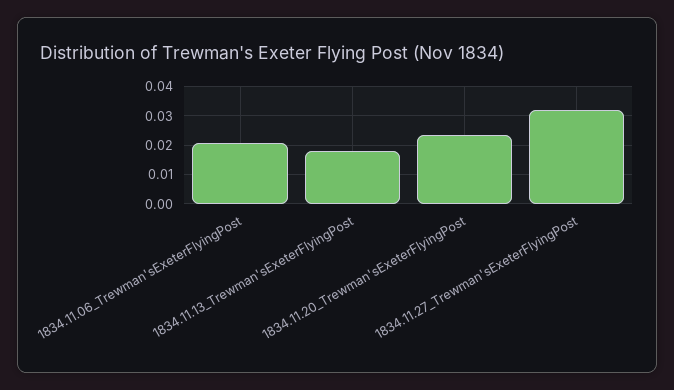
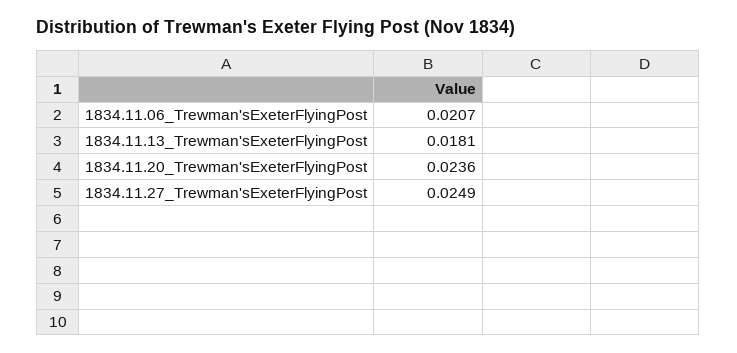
1834.11.27_Trewman'sExeterFlyingPost: 0.0325 -> 0.0249

